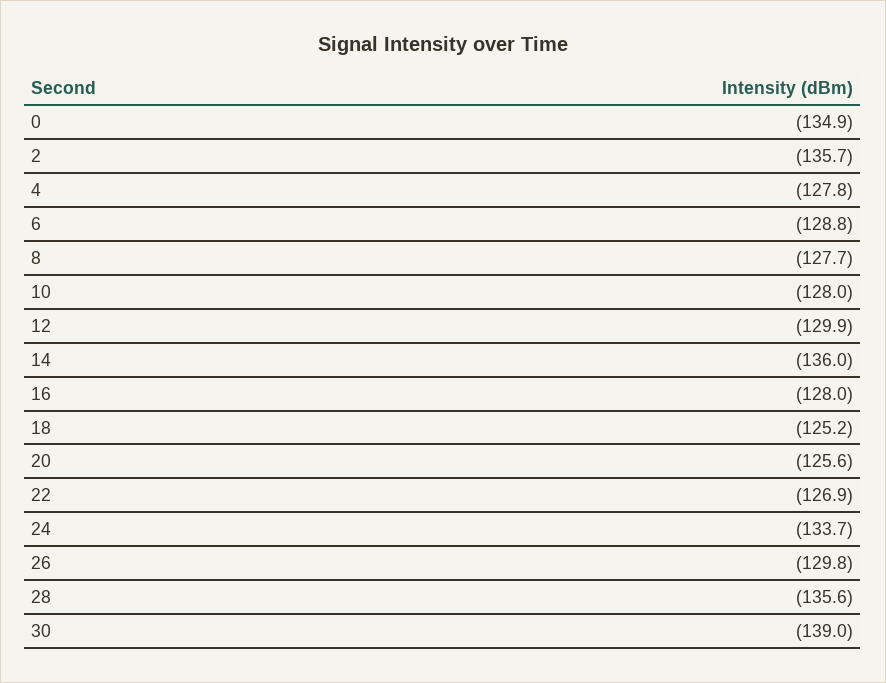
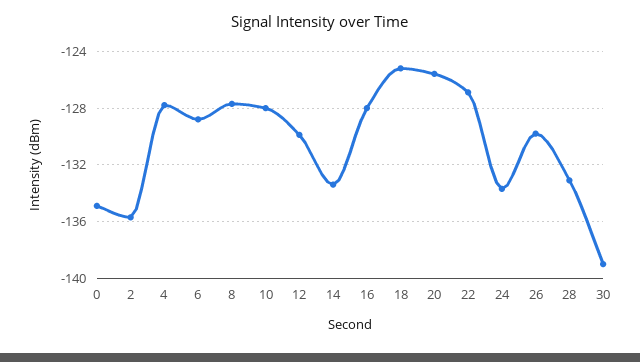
14: -136 -> -133.5
28: -135.6 -> -133

